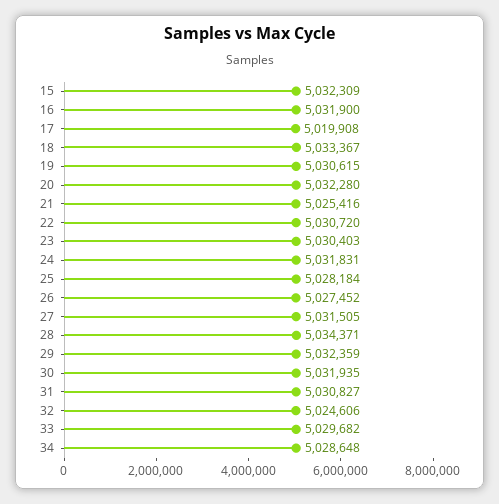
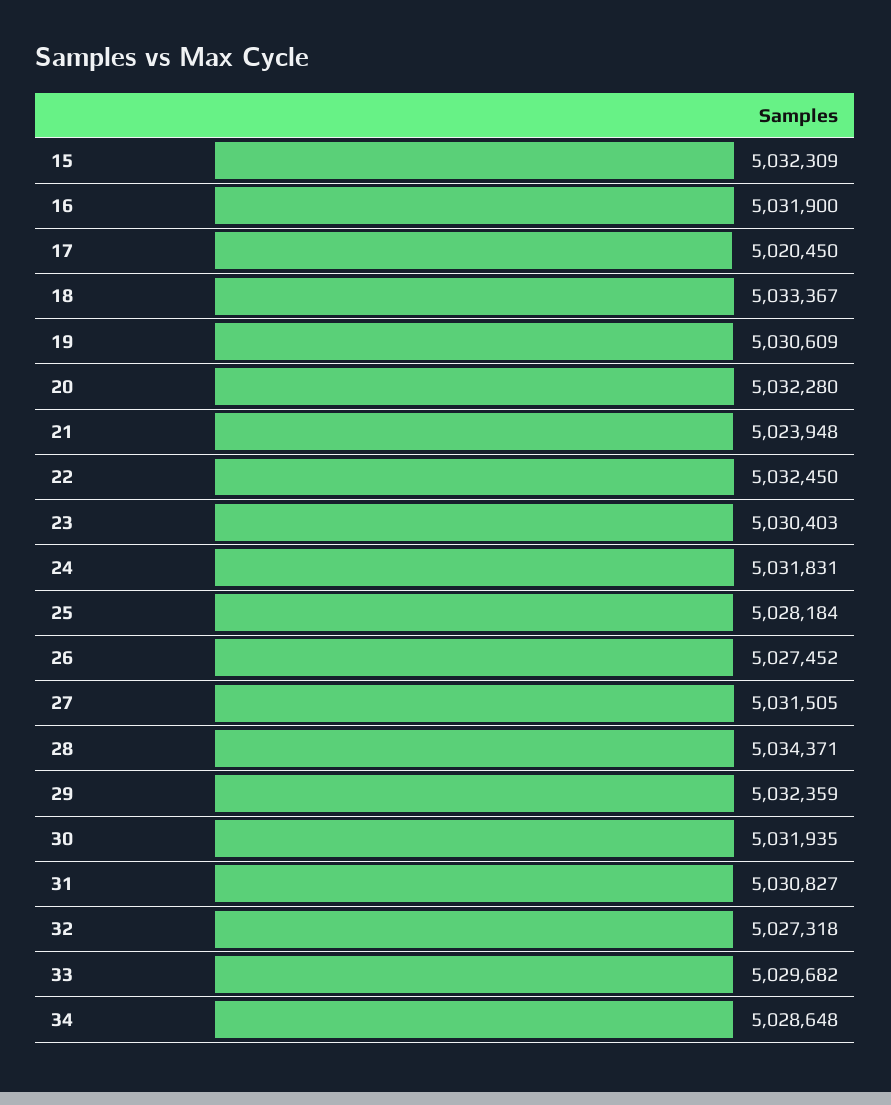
17: 5019908 -> 5020450
19: 5030615 -> 5030609
21: 5025416 -> 5023948
22: 5030720 -> 5032450
32: 5024606 -> 5027318

